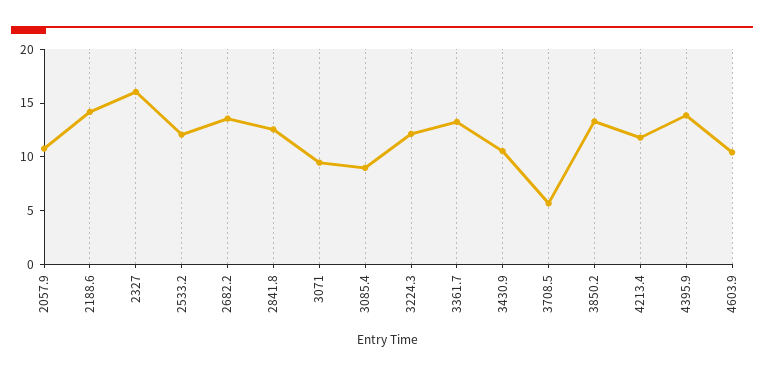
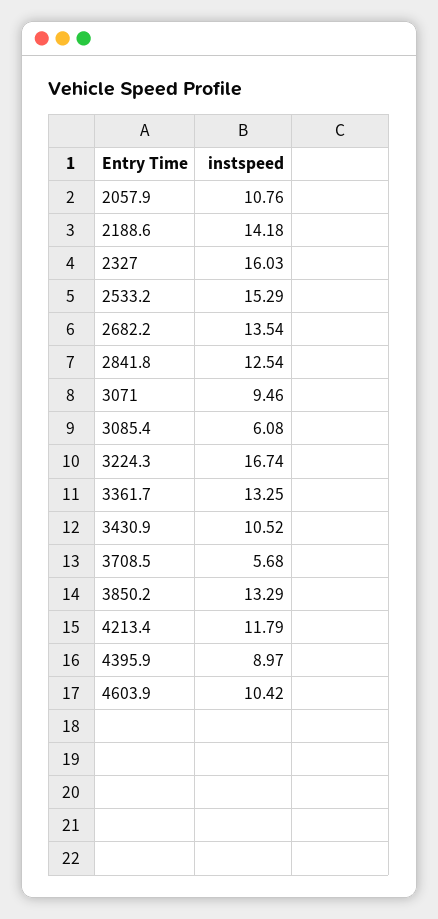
2533.2: 12 -> 15.29
3085.4: 9 -> 6.08
3224.3: 12 -> 16.74
4395.9: 14 -> 8.97

